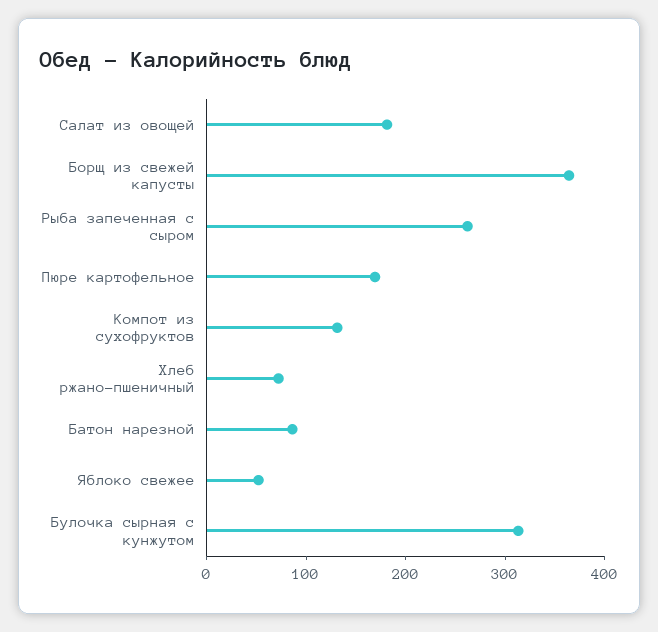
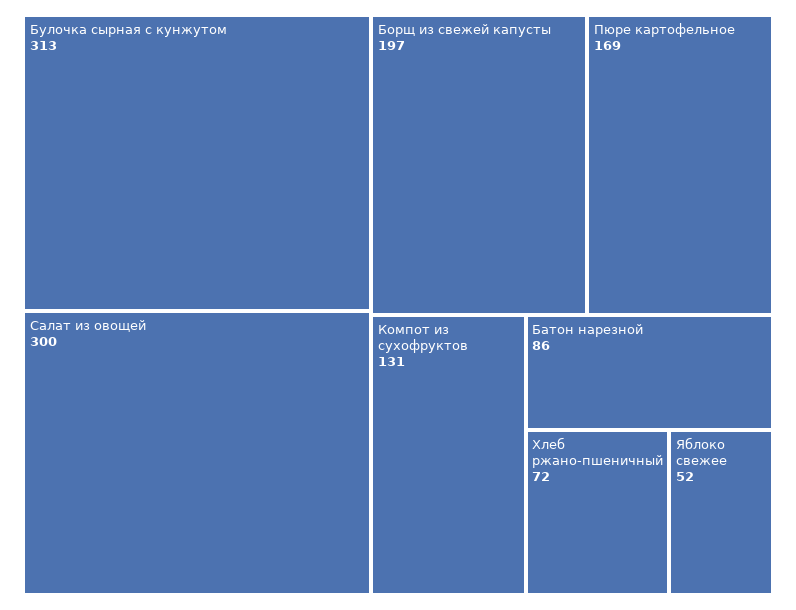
Салат из овощей: 180 -> 300
Борщ из свежей капусты: 360 -> 197
Рыба запеченная с сыром: 260 -> none

